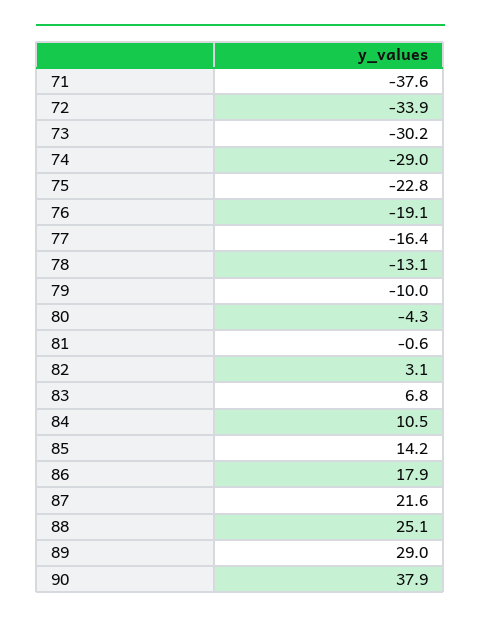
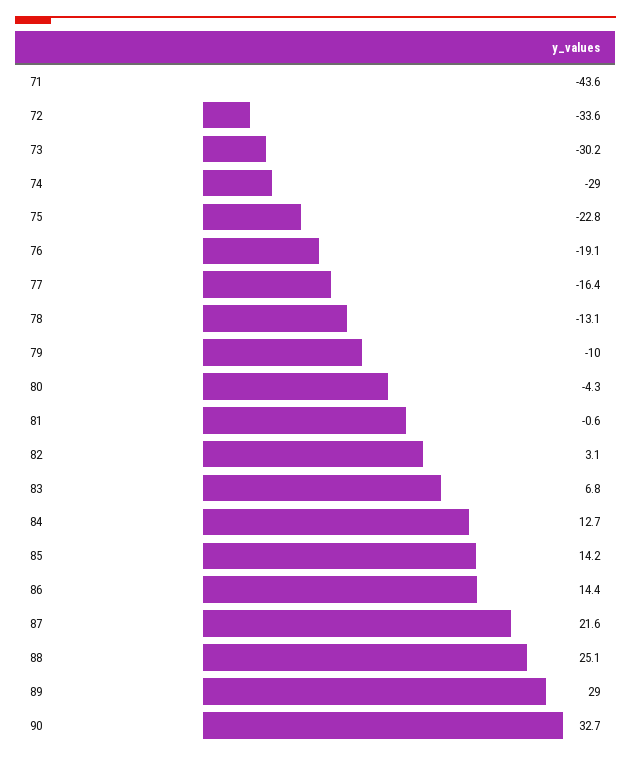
71: -37.6 -> -43.6
72: -33.9 -> -33.6
84: 10.5 -> 12.7
86: 17.9 -> 14.4
90: 37.9 -> 32.7

